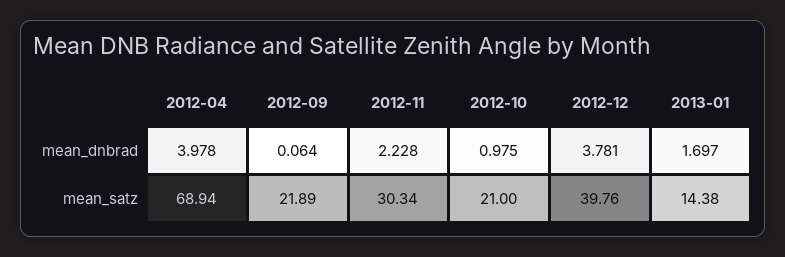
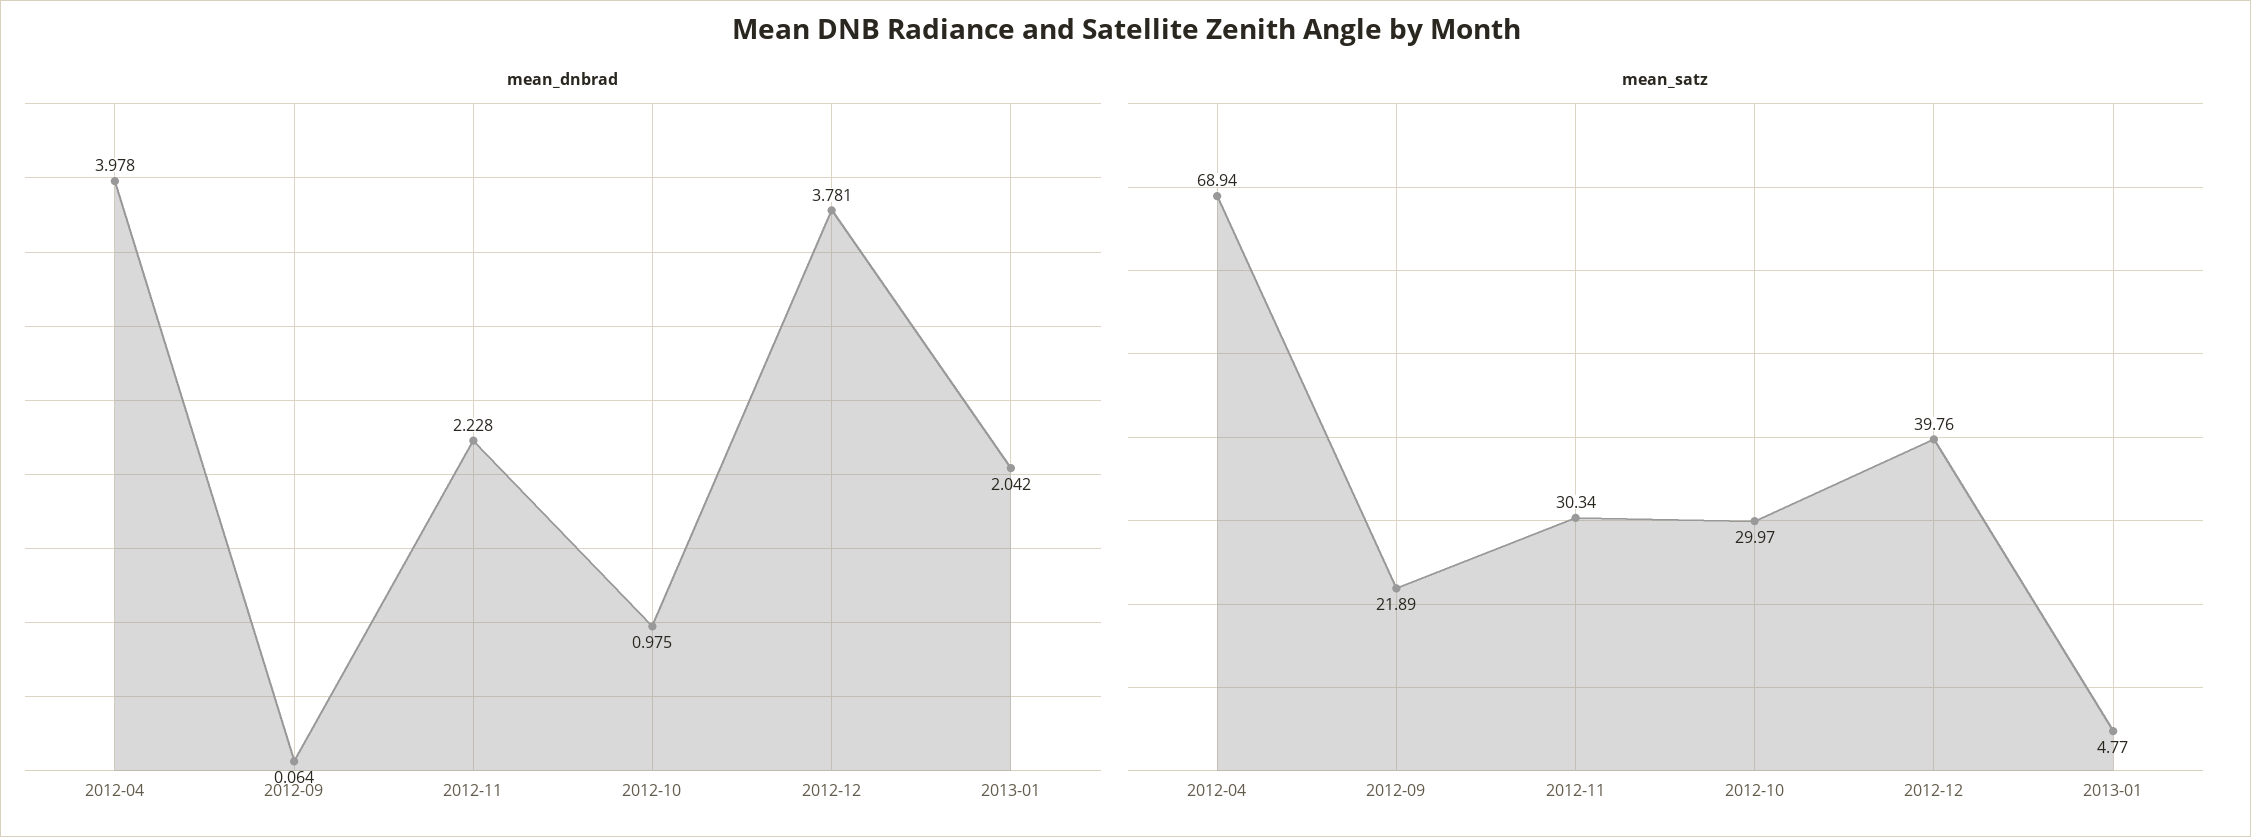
mean_dnbrad, 2013-01: 1.697 -> 2.042
mean_satz, 2012-10: 21 -> 29.97
mean_satz, 2013-01: 14.38 -> 4.77

